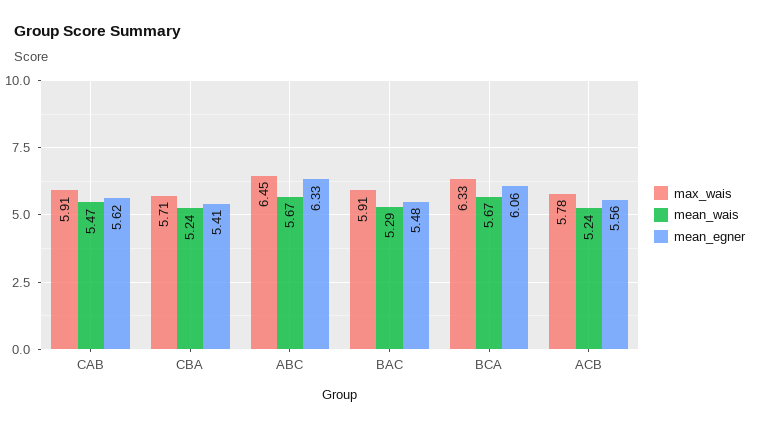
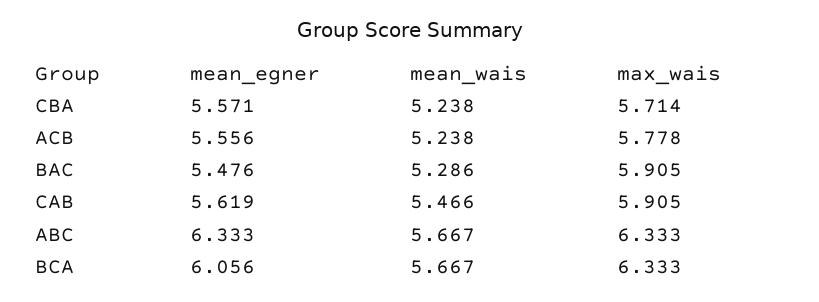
mean_egner, CBA: 5.41 -> 5.571
max_wais, ABC: 6.45 -> 6.333

